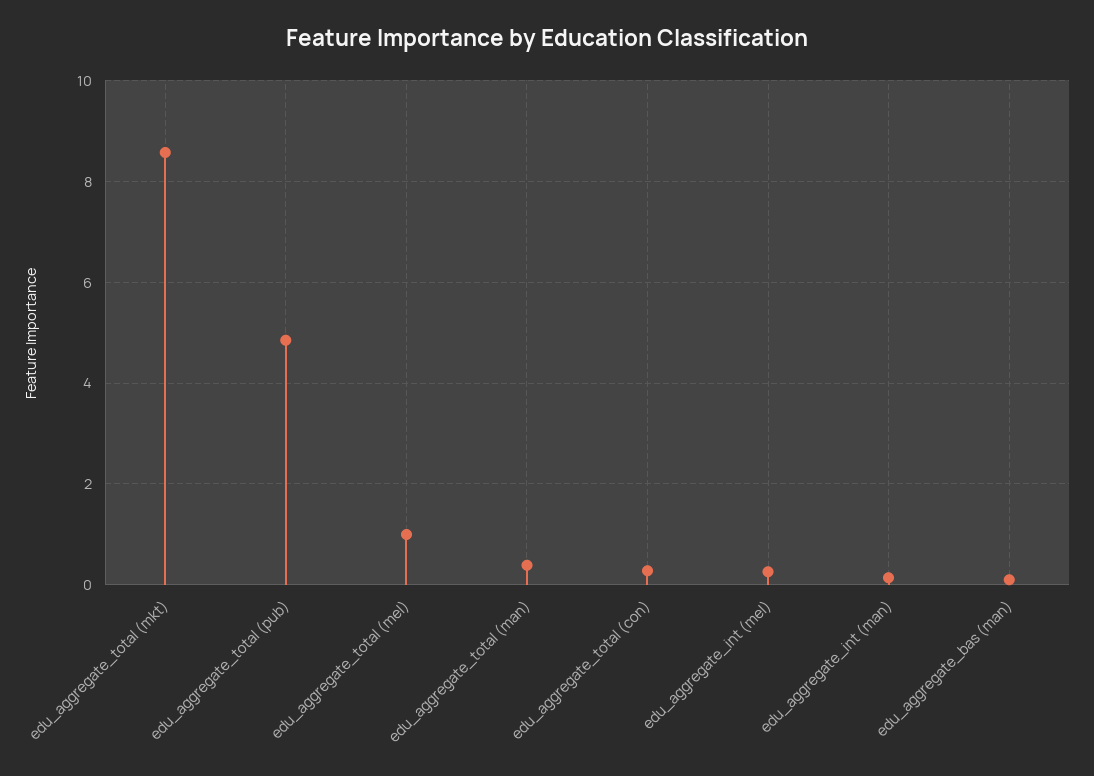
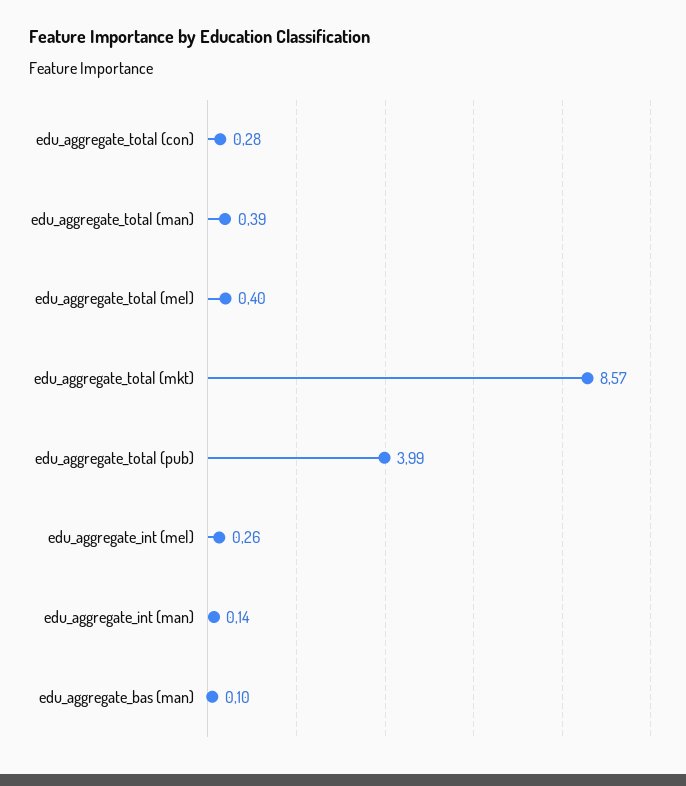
edu_aggregate_total (pub): 4.8 -> 3.99
edu_aggregate_total (mel): 1 -> 0.4

